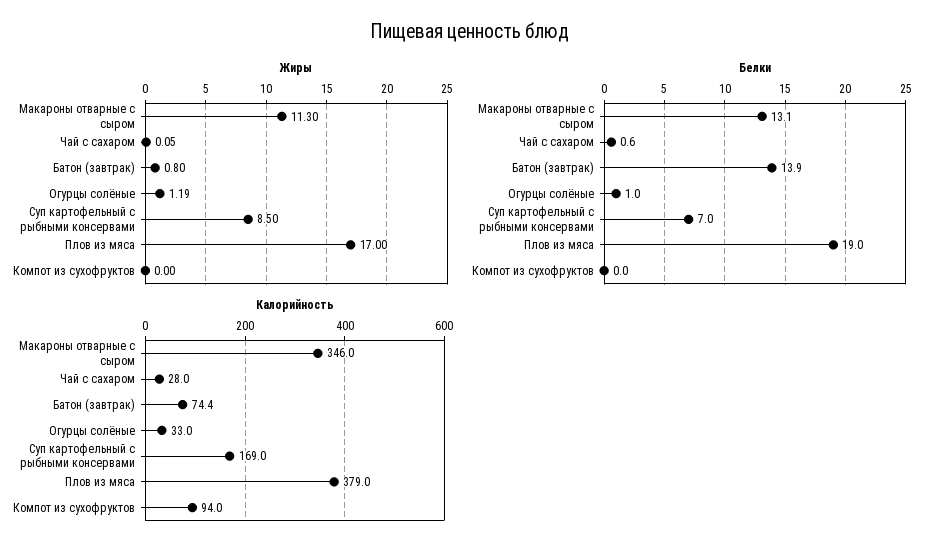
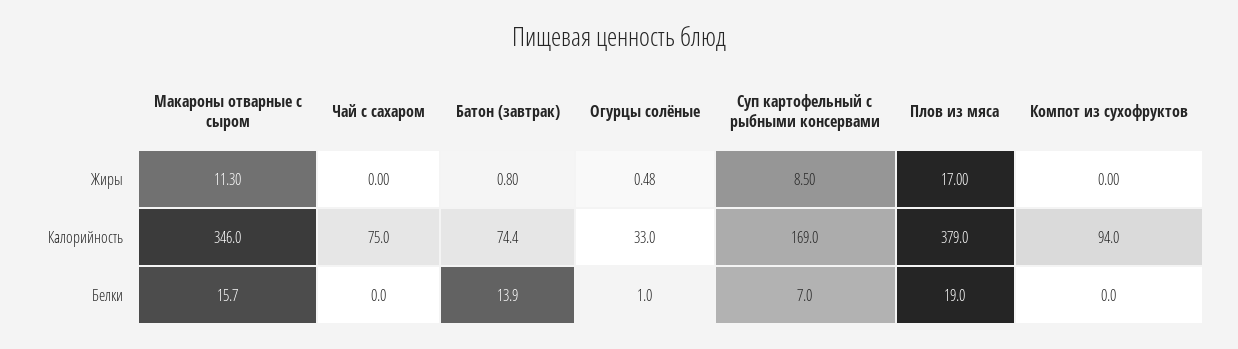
Жиры, Чай с сахаром: 0.05 -> 0
Жиры, Огурцы солёные: 1.19 -> 0.48
Белки, Макароны отварные с сыром: 13.1 -> 15.7
Белки, Чай с сахаром: 0.6 -> 0
Калорийность, Чай с сахаром: 28 -> 75

